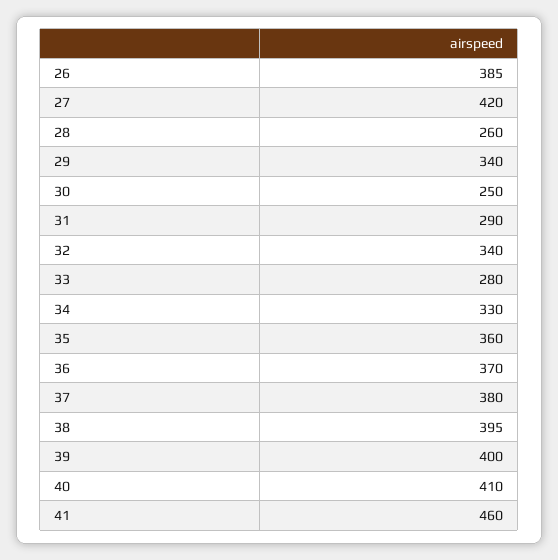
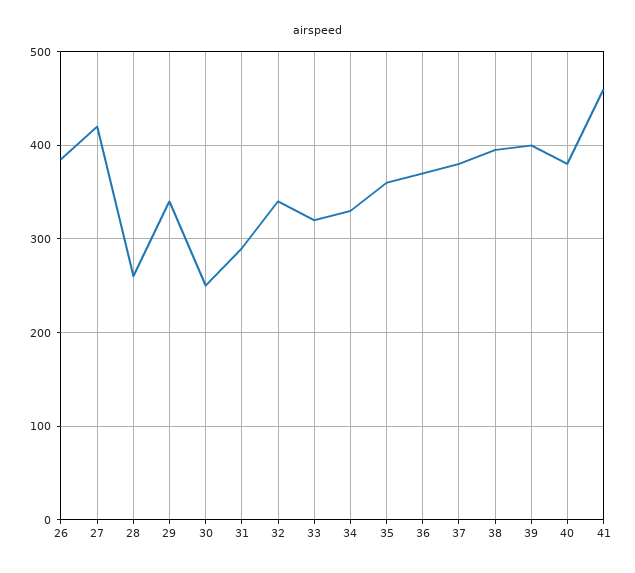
33: 280 -> 320
40: 410 -> 380

